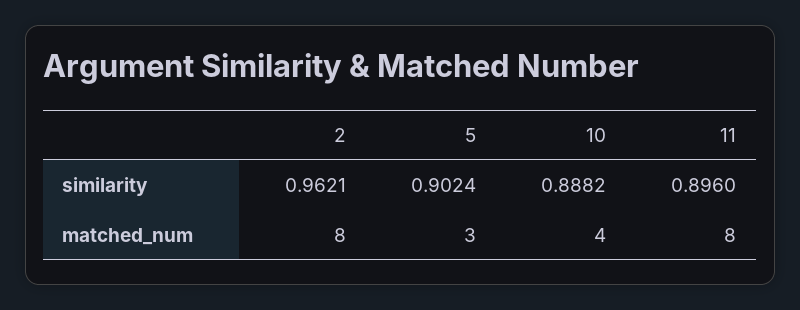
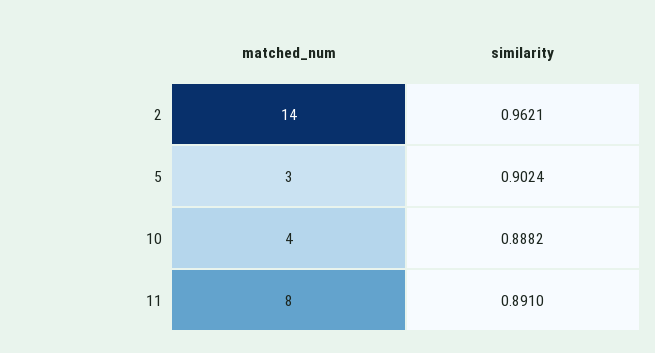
11, similarity: 0.896 -> 0.891
2, matched_num: 8 -> 14

